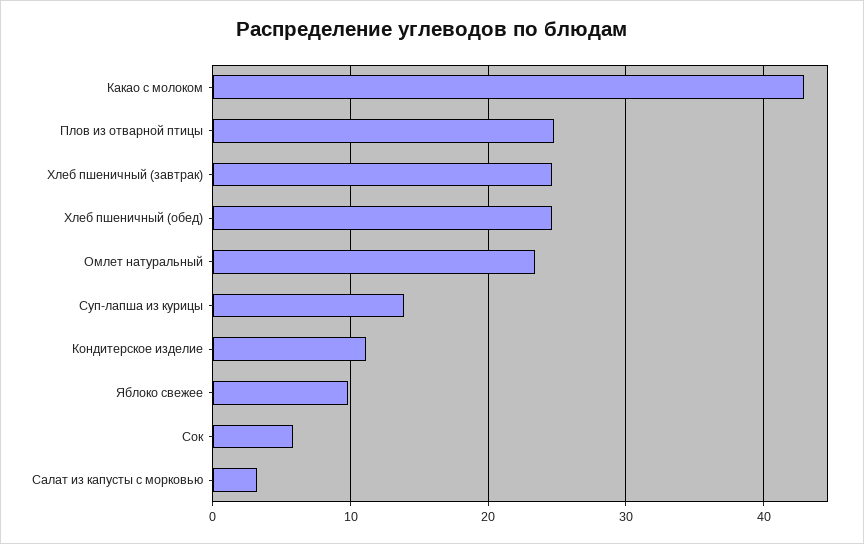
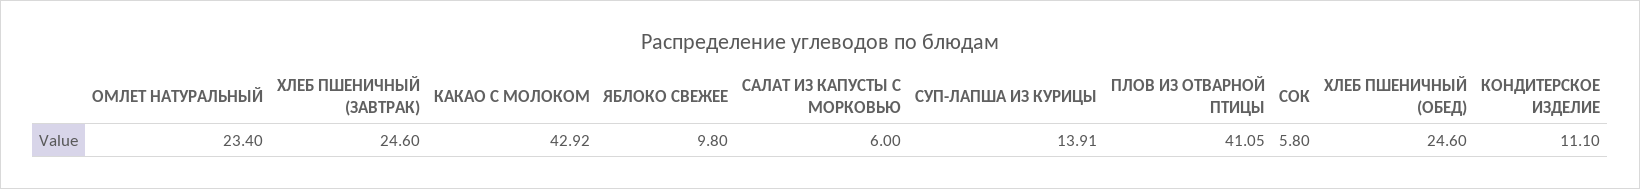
Плов из отварной птицы: 25 -> 41.05
Салат из капусты с морковью: 3 -> 6

